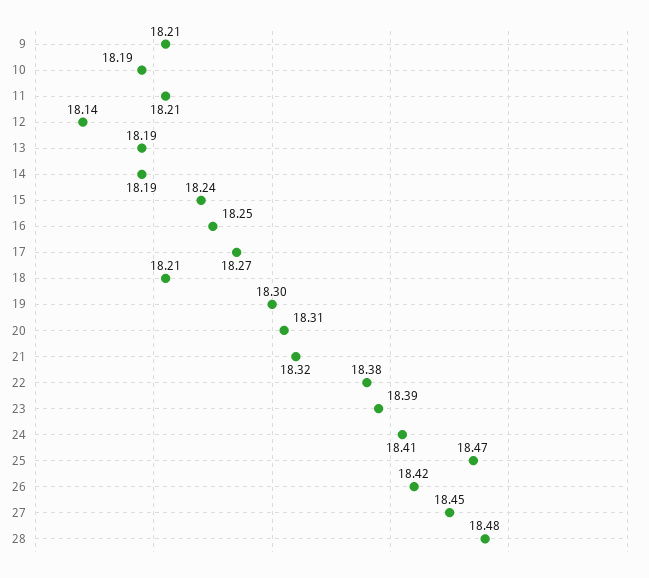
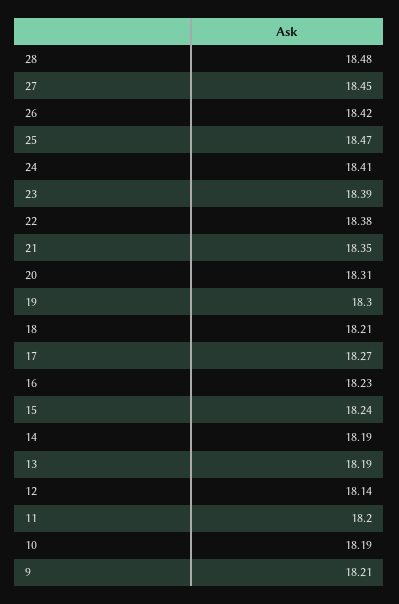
11: 18.21 -> 18.2
16: 18.25 -> 18.23
21: 18.32 -> 18.35

